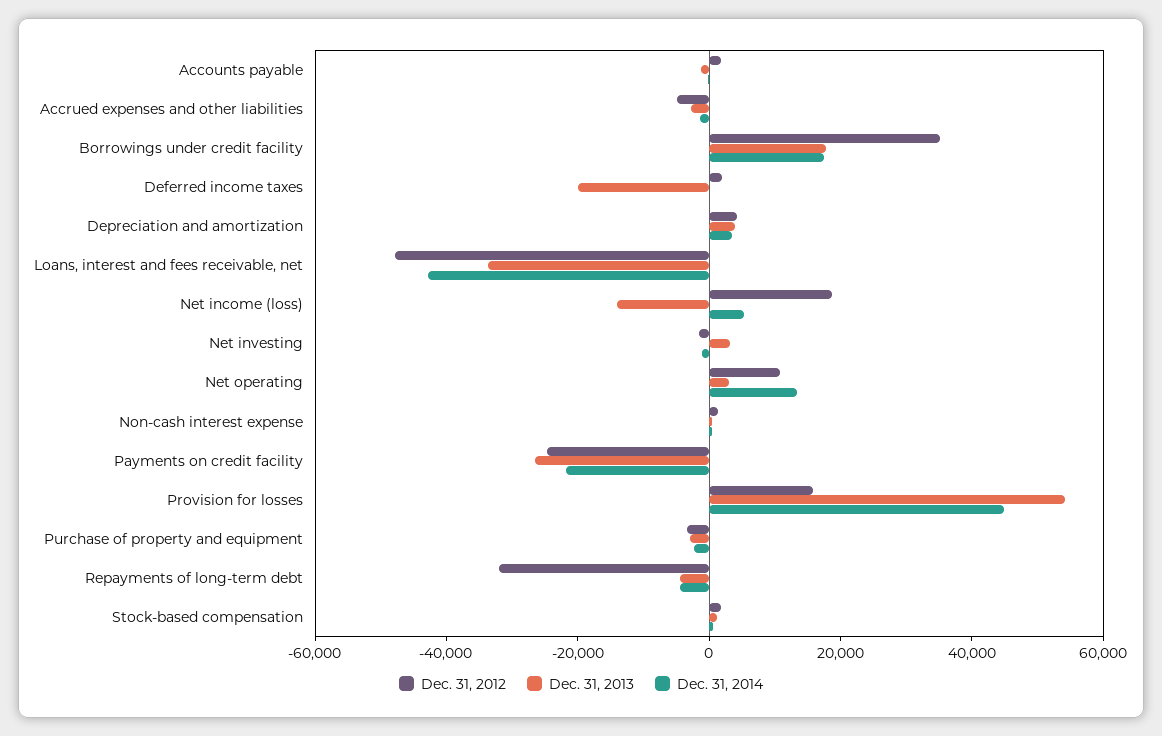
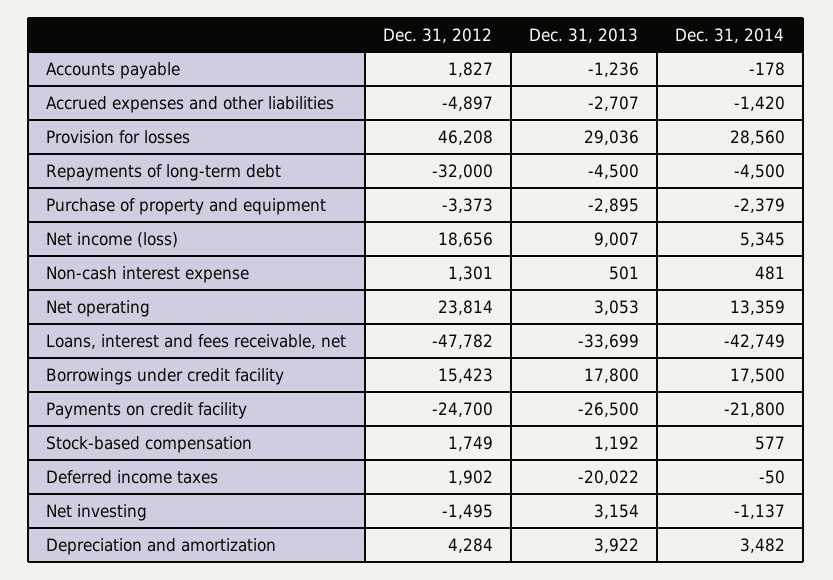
Dec. 31, 2012, Borrowings under credit facility: 35000 -> 15423
Dec. 31, 2013, Net income (loss): -15000 -> 9007
Dec. 31, 2012, Net operating: 10000 -> 23814
Dec. 31, 2012, Provision for losses: 15000 -> 46208
Dec. 31, 2013, Provision for losses: 55000 -> 29036
Dec. 31, 2014, Provision for losses: 45000 -> 28560

